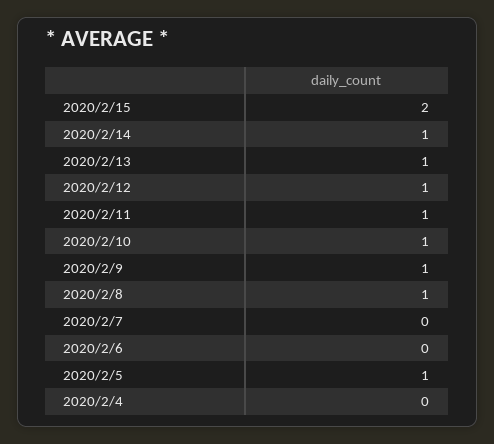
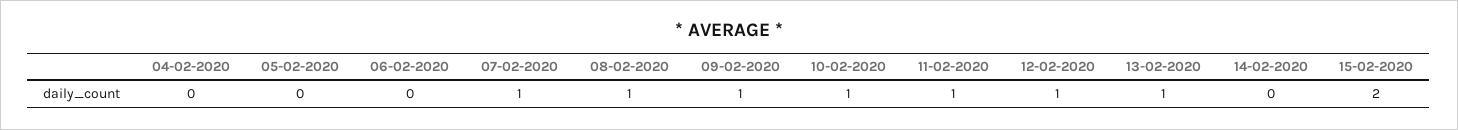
2020/2/14: 1 -> 0
2020/2/7: 0 -> 1
2020/2/5: 1 -> 0

